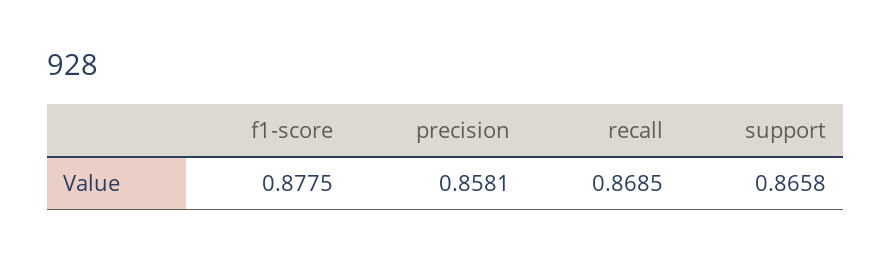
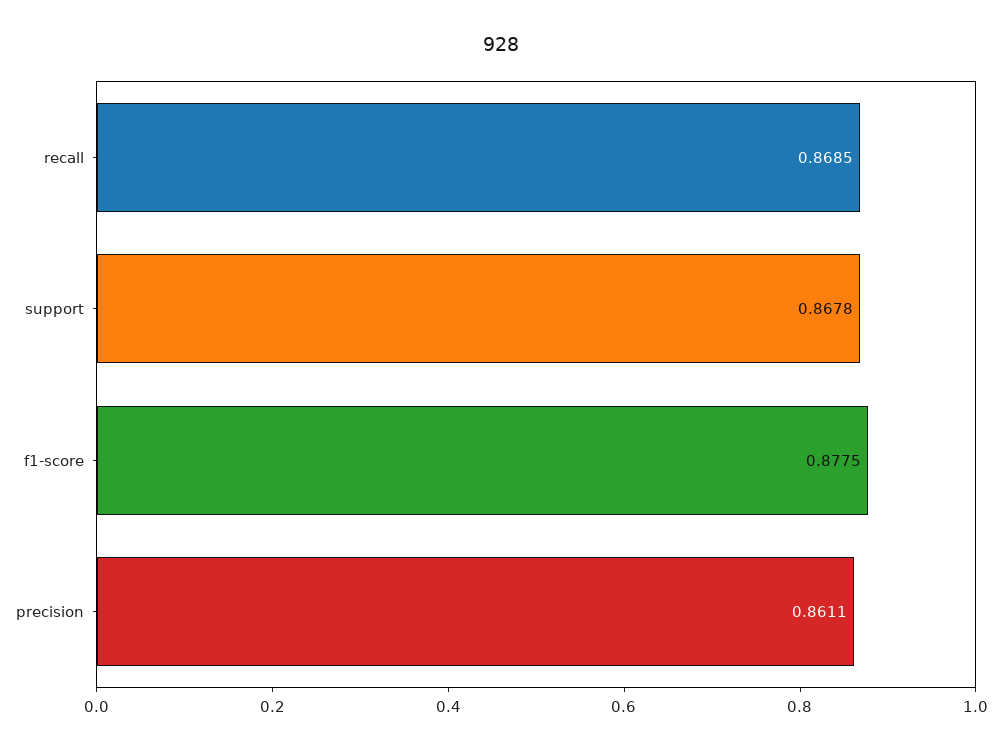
precision: 0.8581 -> 0.8611
support: 0.8658 -> 0.8678

